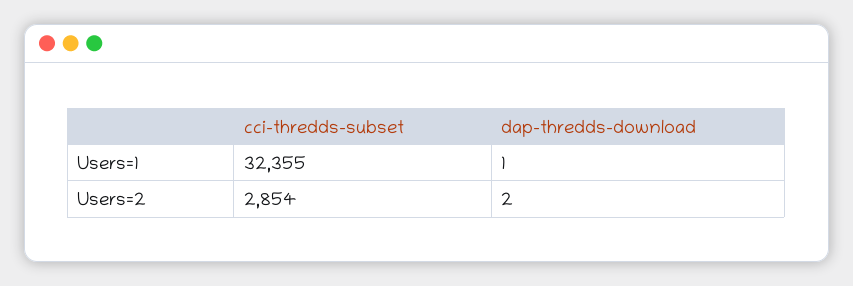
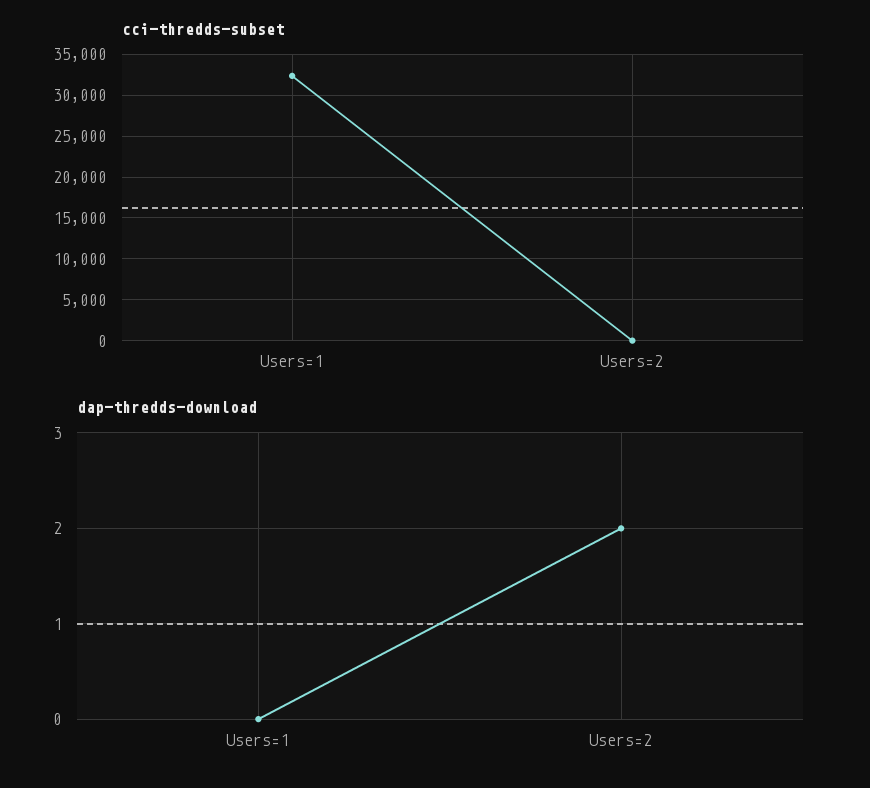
dap-thredds-download, Users=1: 1 -> 0
cci-thredds-subset, Users=2: 2854 -> 0

